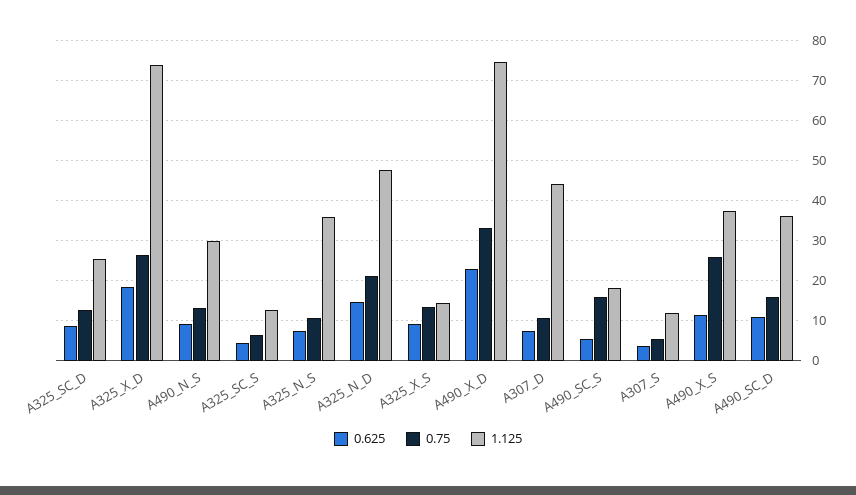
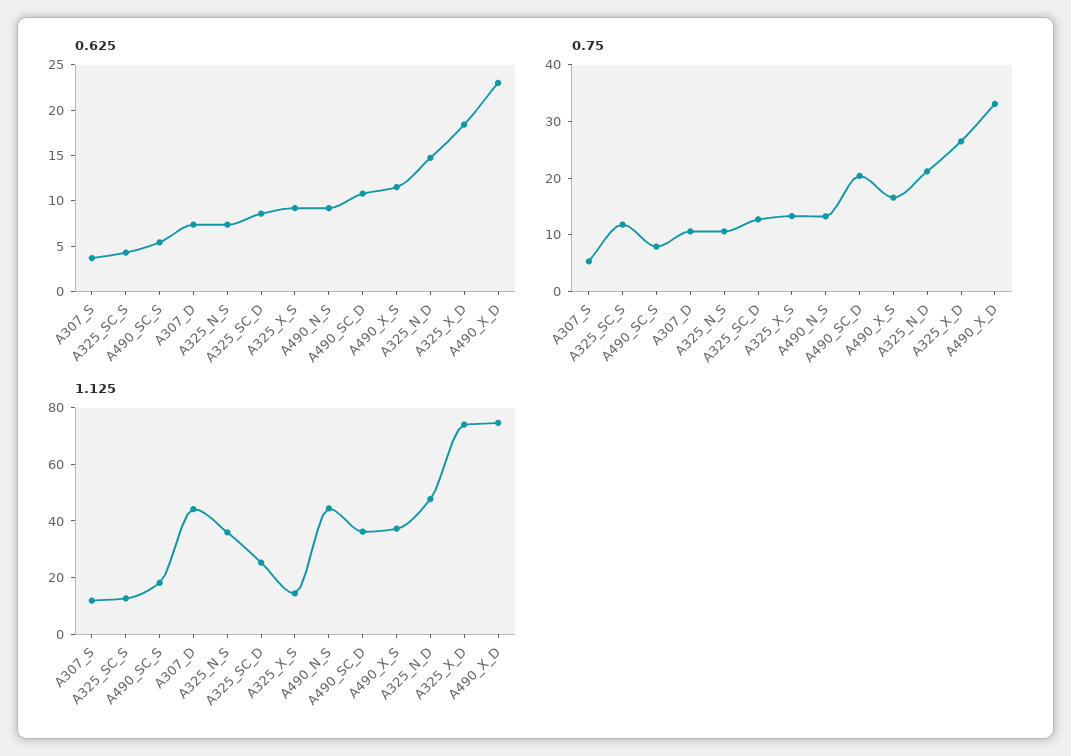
1.125, A490_N_S: 30 -> 45
0.75, A325_SC_S: 6 -> 12
0.75, A490_SC_S: 16 -> 8
0.75, A490_X_S: 26 -> 16
0.75, A490_SC_D: 16 -> 20

